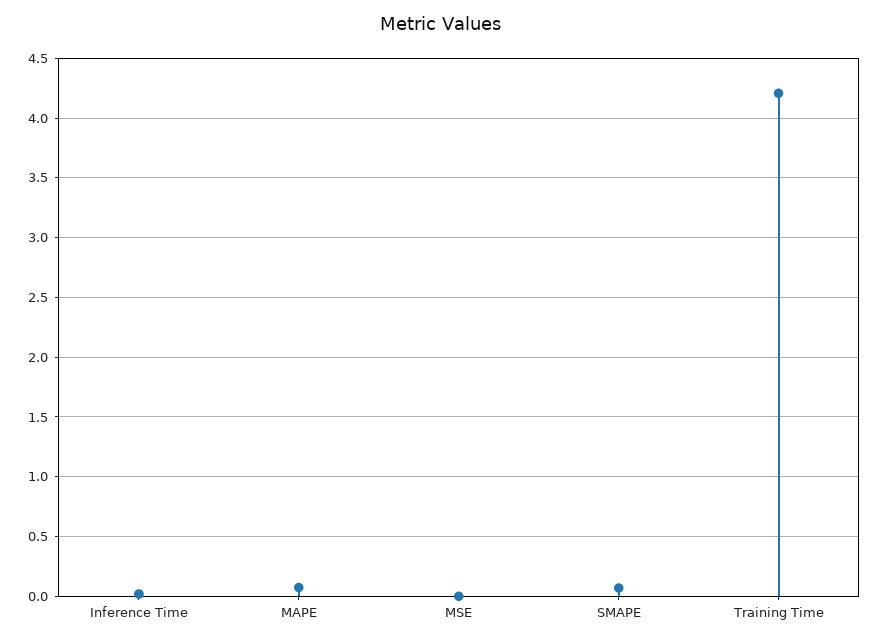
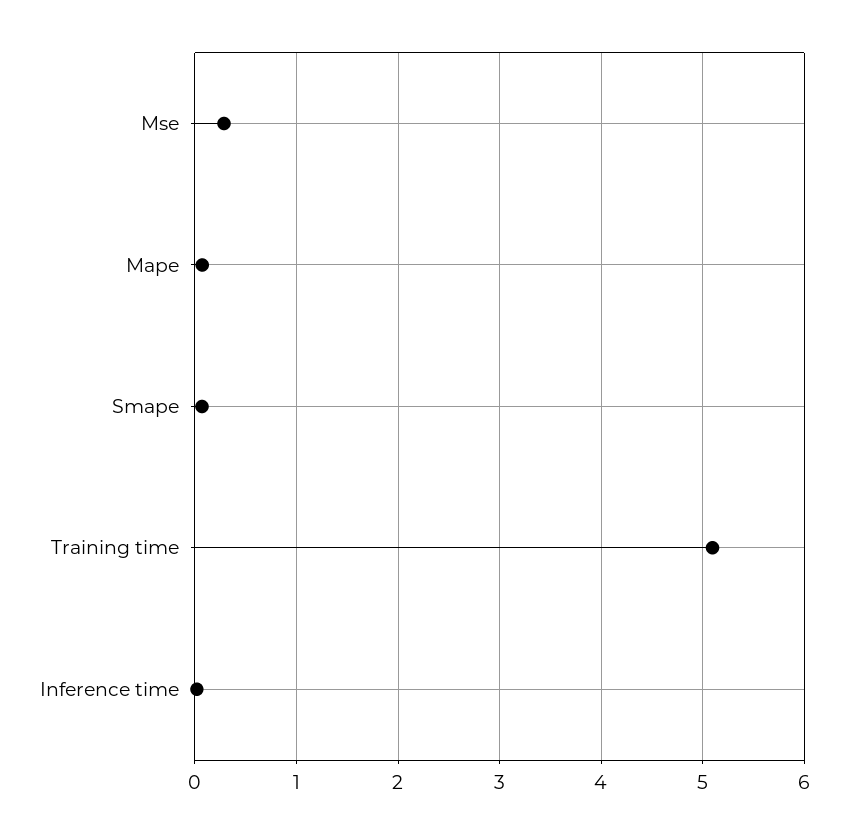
MSE: 0 -> 0.3
Training Time: 4.2 -> 5.1

